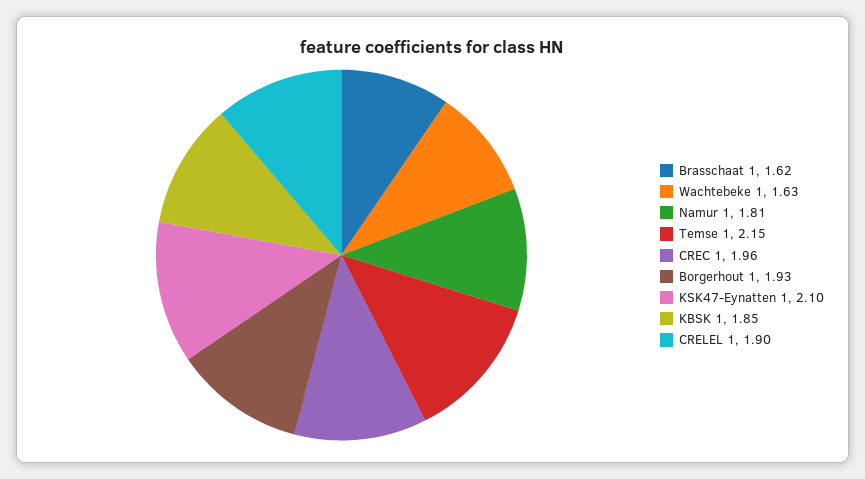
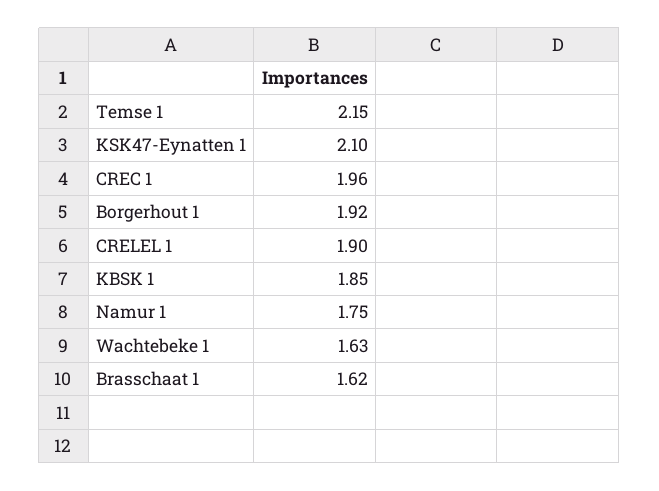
Namur 1: 1.81 -> 1.75
Borgerhout 1: 1.93 -> 1.92

